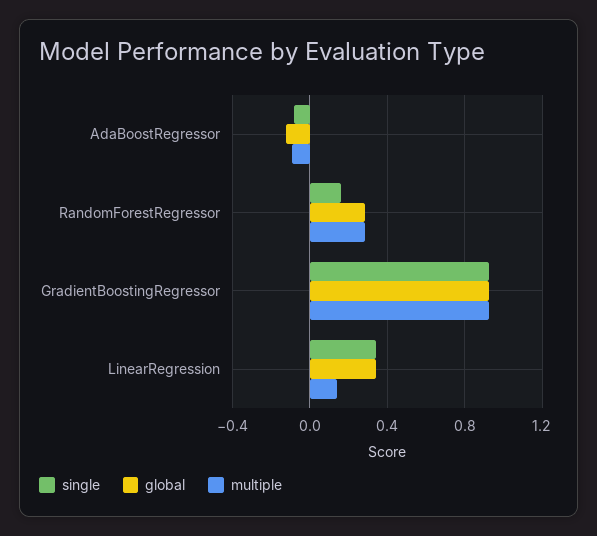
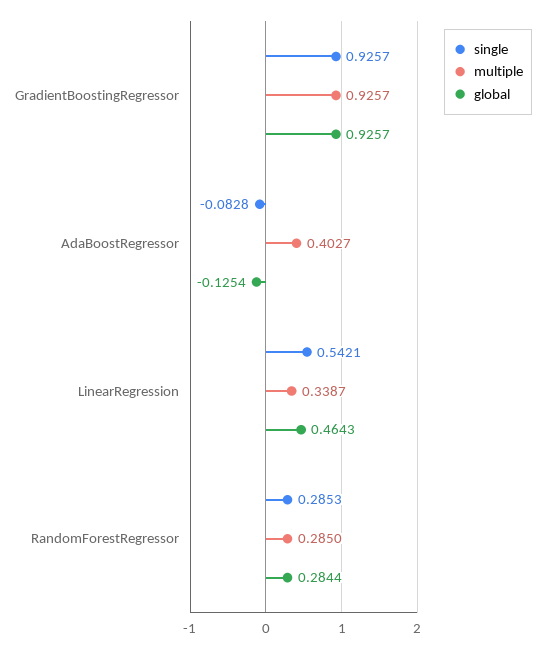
multiple, AdaBoostRegressor: -0.1 -> 0.4027
single, RandomForestRegressor: 0.15 -> 0.2853
single, LinearRegression: 0.35 -> 0.5421
global, LinearRegression: 0.35 -> 0.4643
multiple, LinearRegression: 0.15 -> 0.3387

